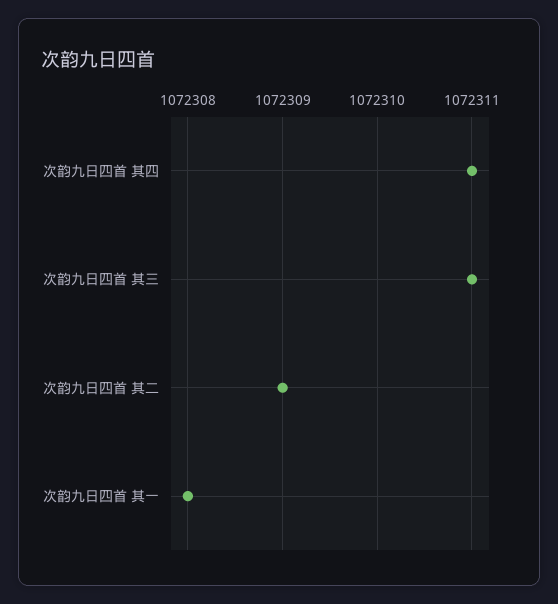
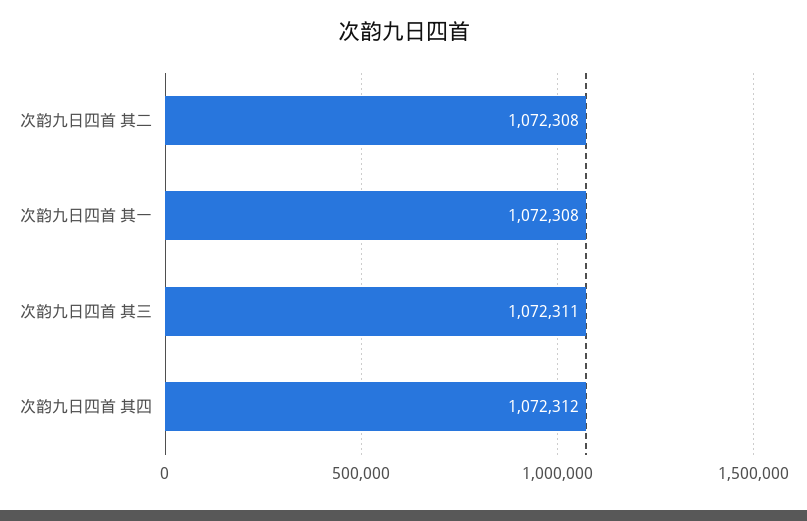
次韵九日四首 其四: 1072311 -> 1072312
次韵九日四首 其二: 1072309 -> 1072308

